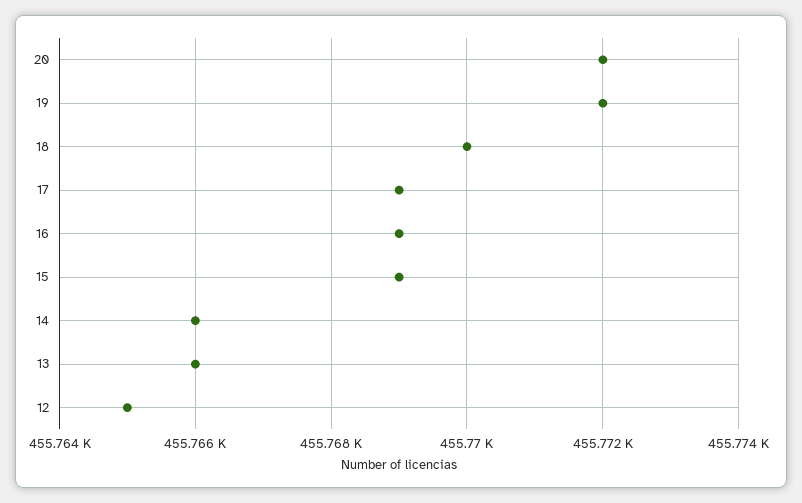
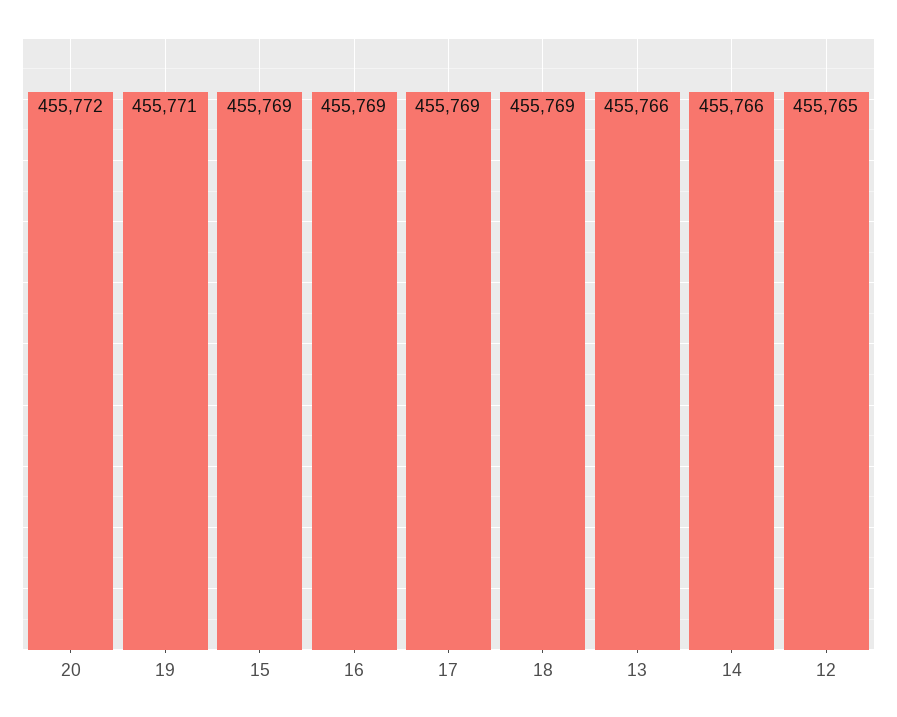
19: 455772 -> 455771
18: 455770 -> 455769

